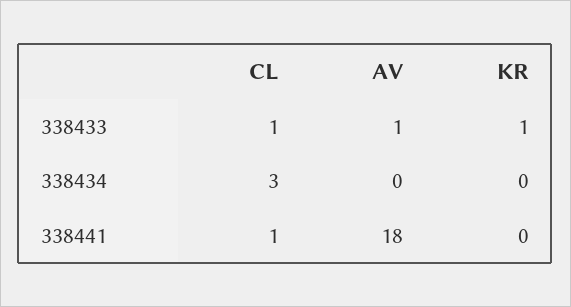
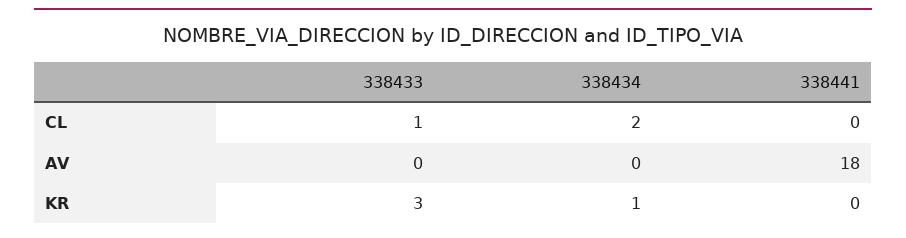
AV, 338433: 1 -> 0
KR, 338433: 1 -> 3
CL, 338434: 3 -> 2
KR, 338434: 0 -> 1
CL, 338441: 1 -> 0

